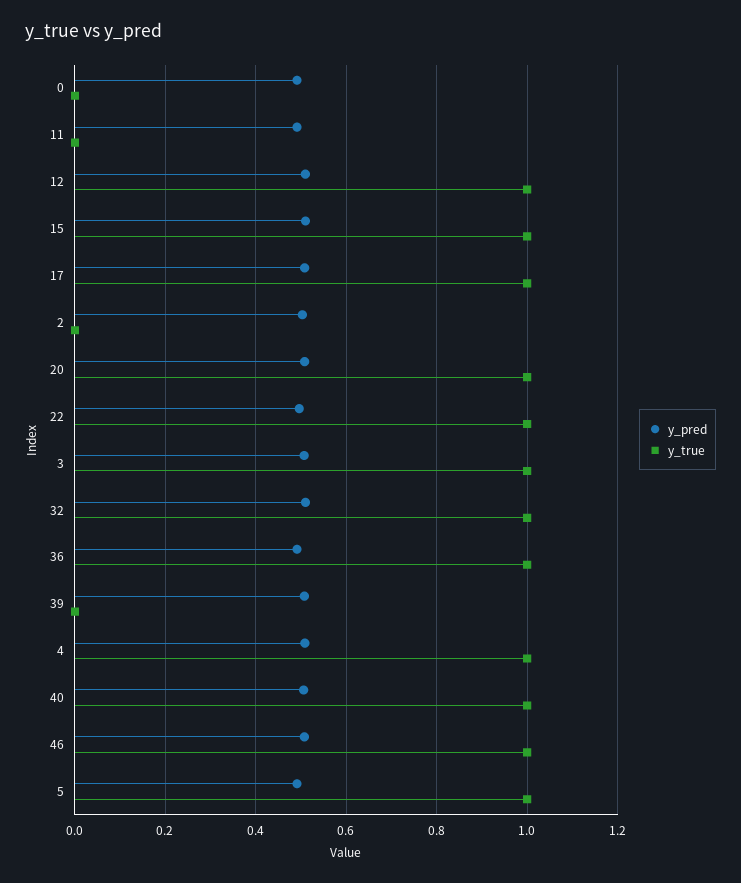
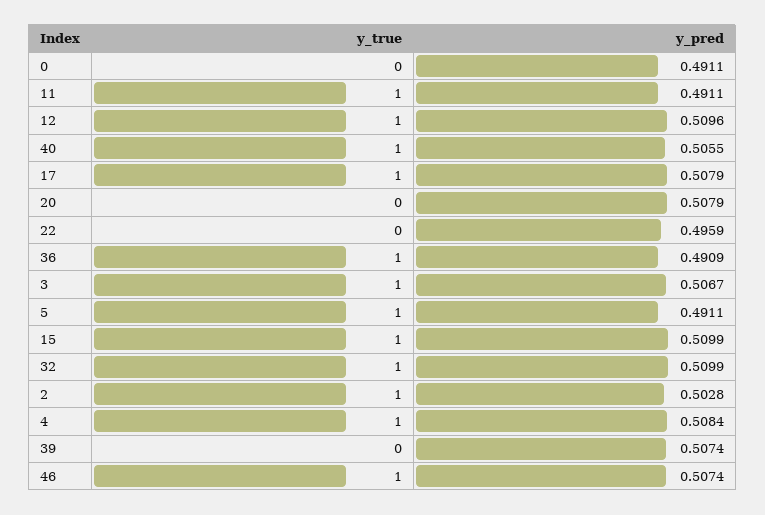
y_true, 11: 0 -> 1
y_true, 2: 0 -> 1
y_true, 20: 1 -> 0
y_true, 22: 1 -> 0

